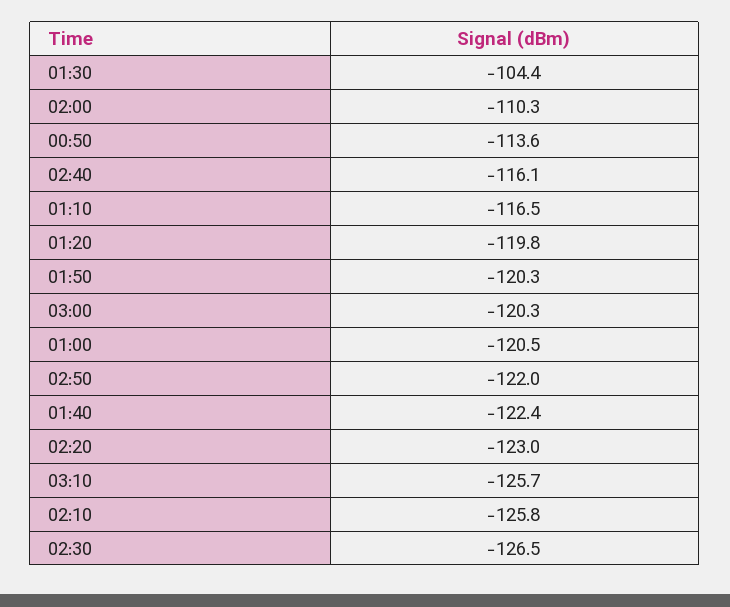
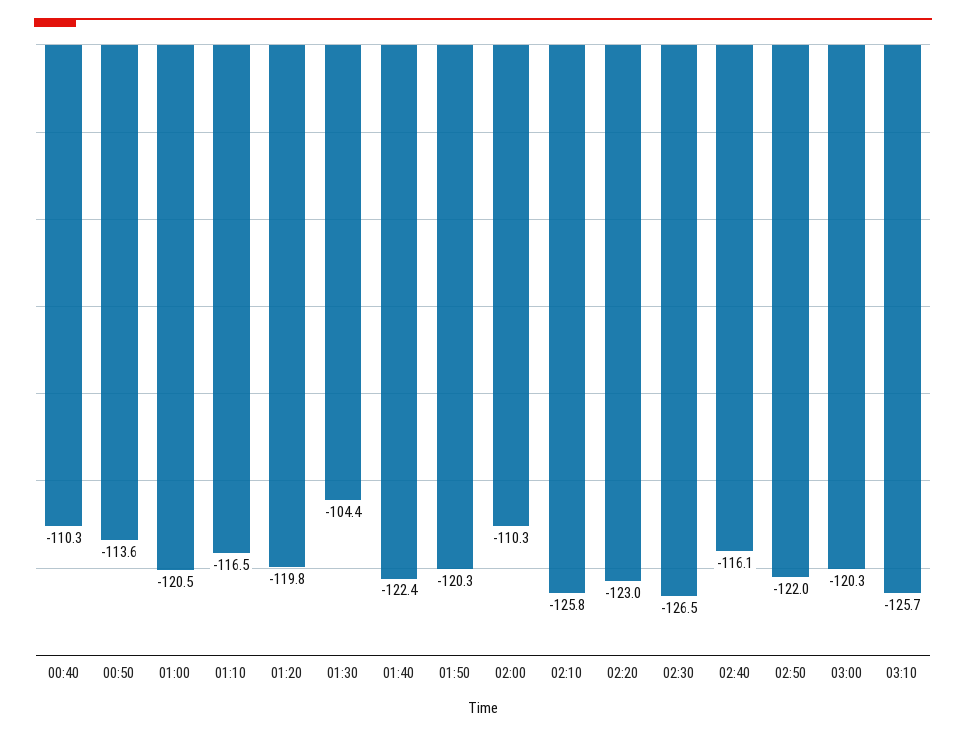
00:40: none -> -110.3

